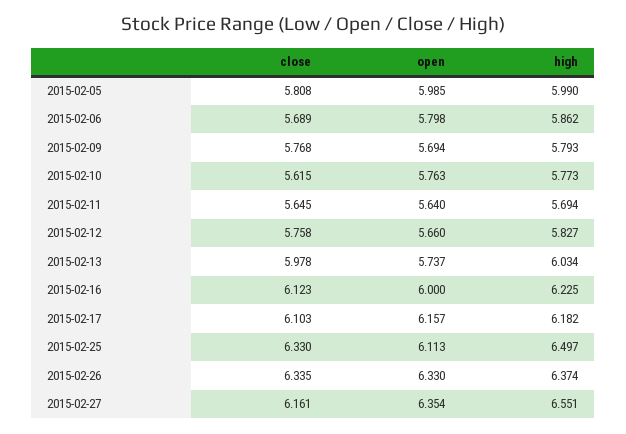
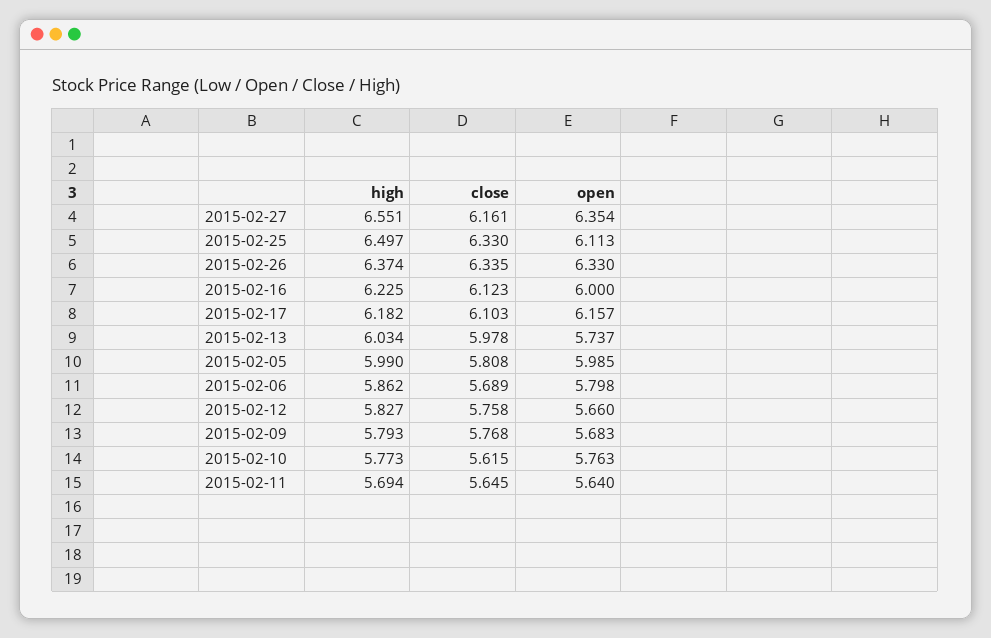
open, 2015-02-09: 5.694 -> 5.683

